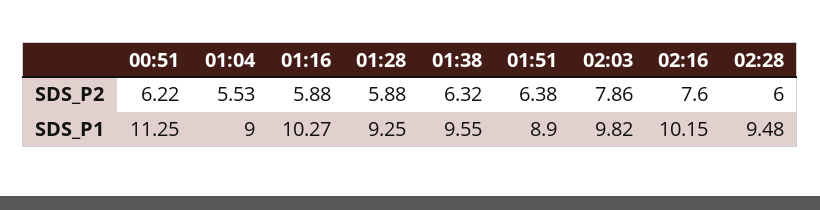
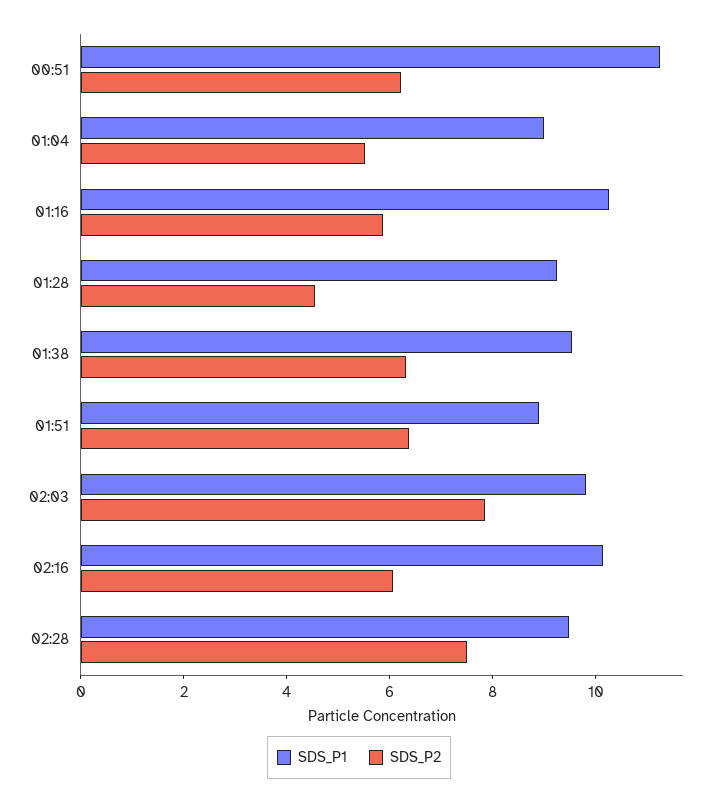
SDS_P2, 01:28: 5.88 -> 4.5
SDS_P2, 02:16: 7.6 -> 6
SDS_P2, 02:28: 6 -> 7.5

